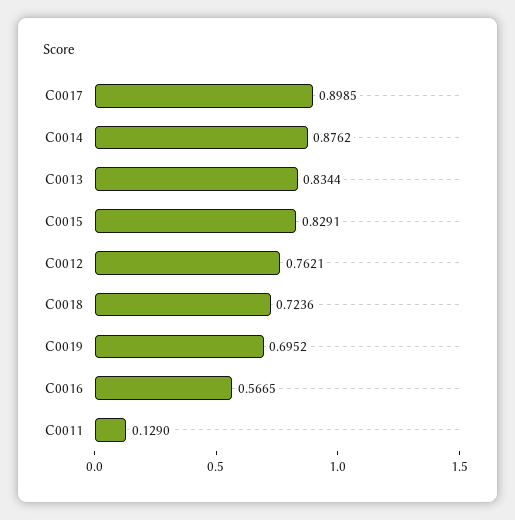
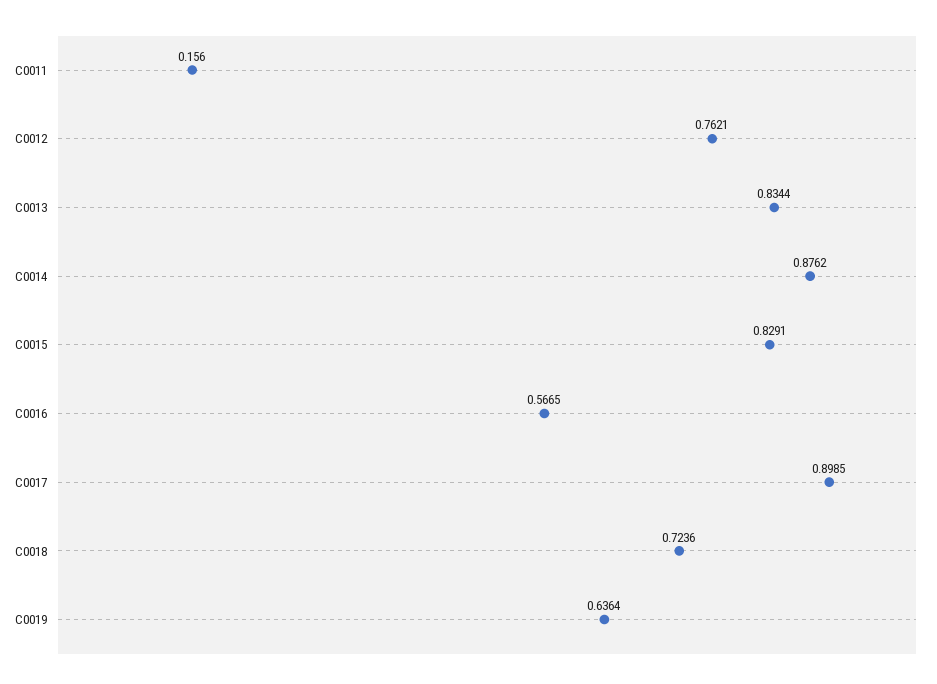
C0019: 0.6952 -> 0.6364
C0011: 0.129 -> 0.156

